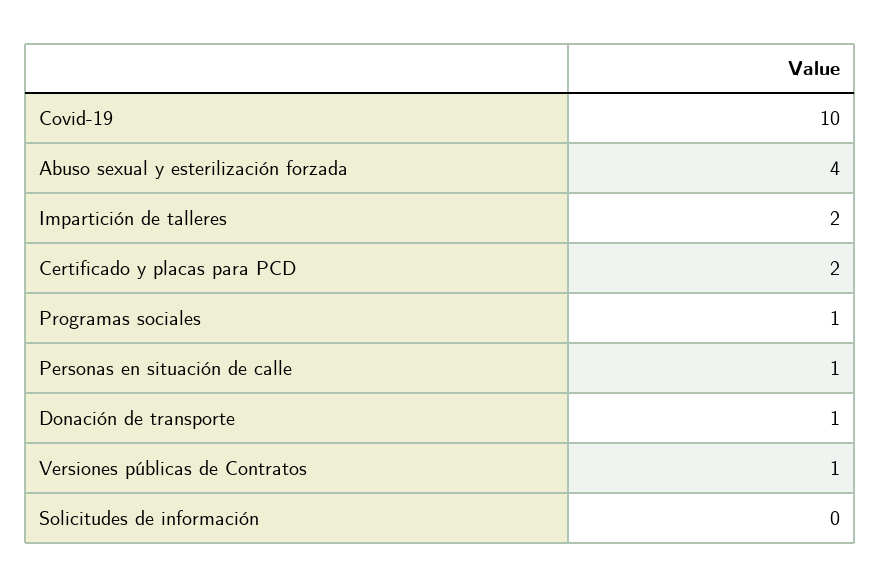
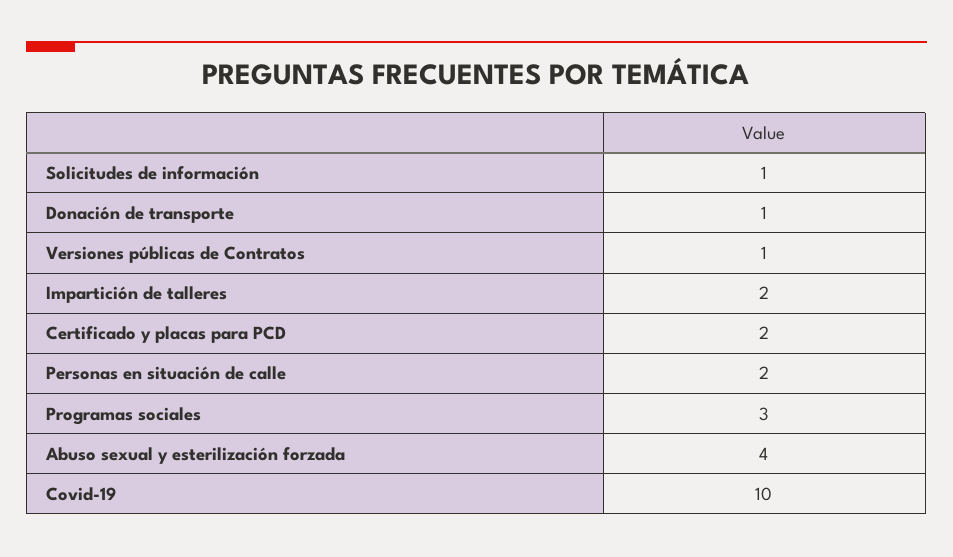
Programas sociales: 1 -> 3
Personas en situación de calle: 1 -> 2
Solicitudes de información: 0 -> 1

